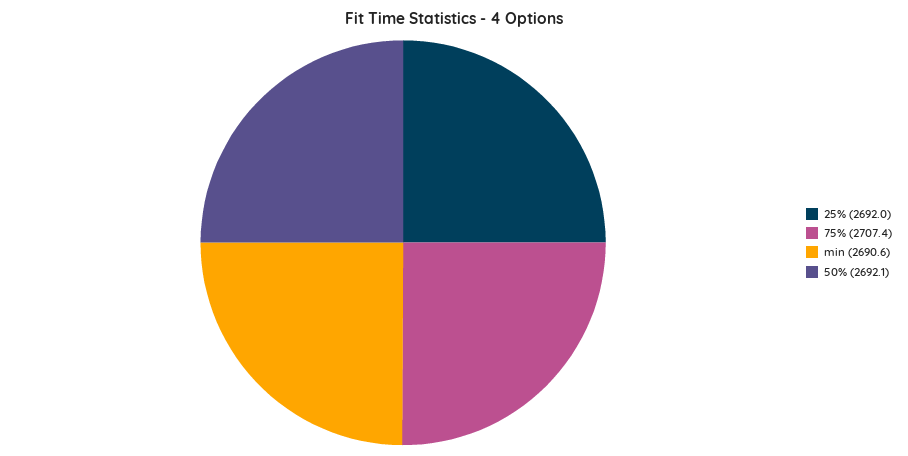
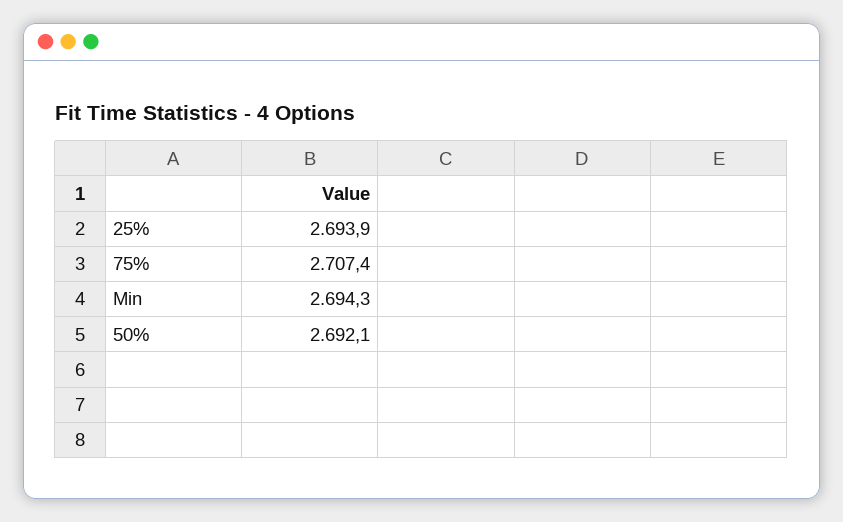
25%: 2692 -> 2693.9
min: 2690.6 -> 2694.3

